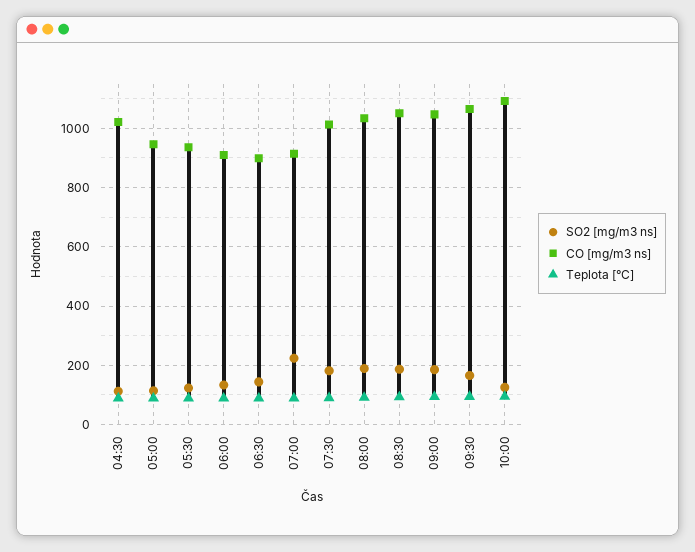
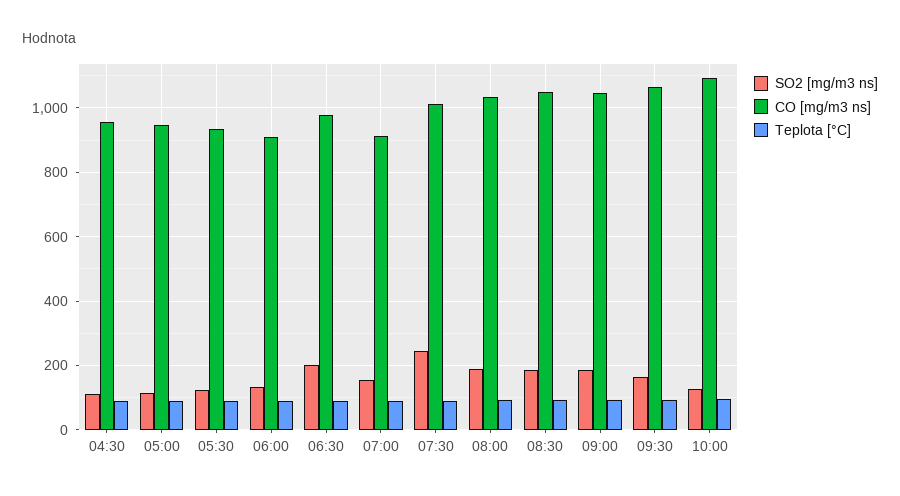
CO [mg/m3 ns], 04:30: 1025 -> 960
SO2 [mg/m3 ns], 06:30: 150 -> 200
CO [mg/m3 ns], 06:30: 900 -> 980
SO2 [mg/m3 ns], 07:00: 225 -> 160
SO2 [mg/m3 ns], 07:30: 175 -> 240

